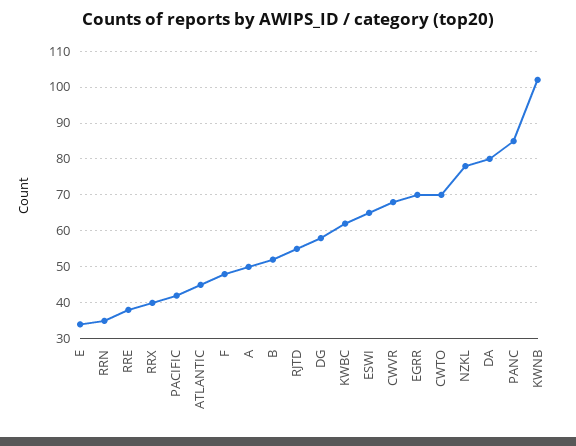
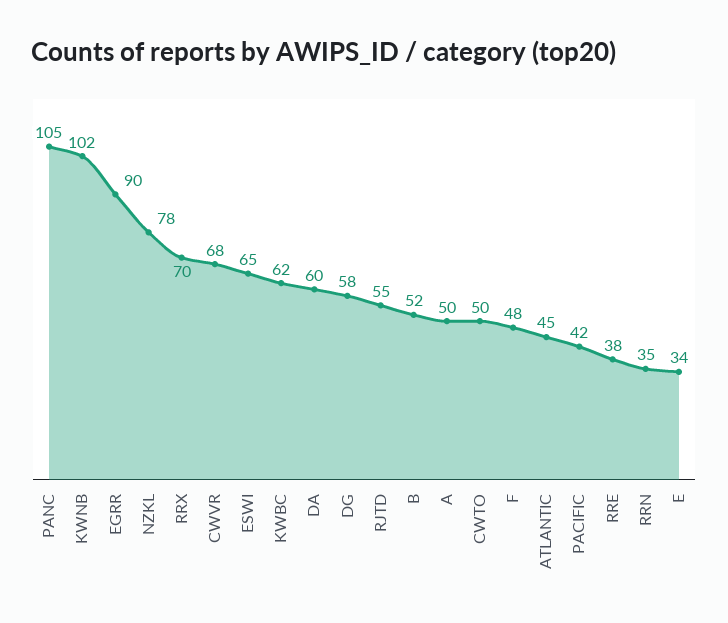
RRX: 40 -> 70
EGRR: 70 -> 90
CWTO: 70 -> 50
DA: 80 -> 60
PANC: 85 -> 105

